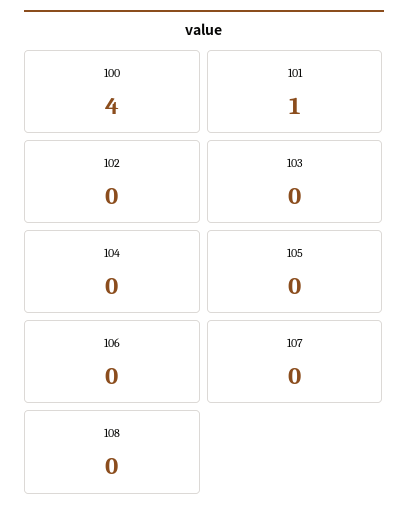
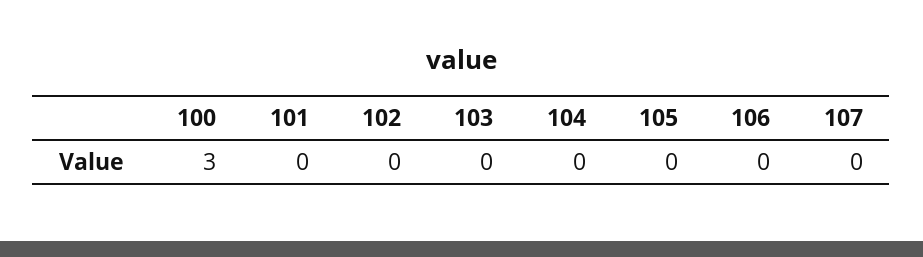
100: 4 -> 3
101: 1 -> 0
108: 0 -> none

